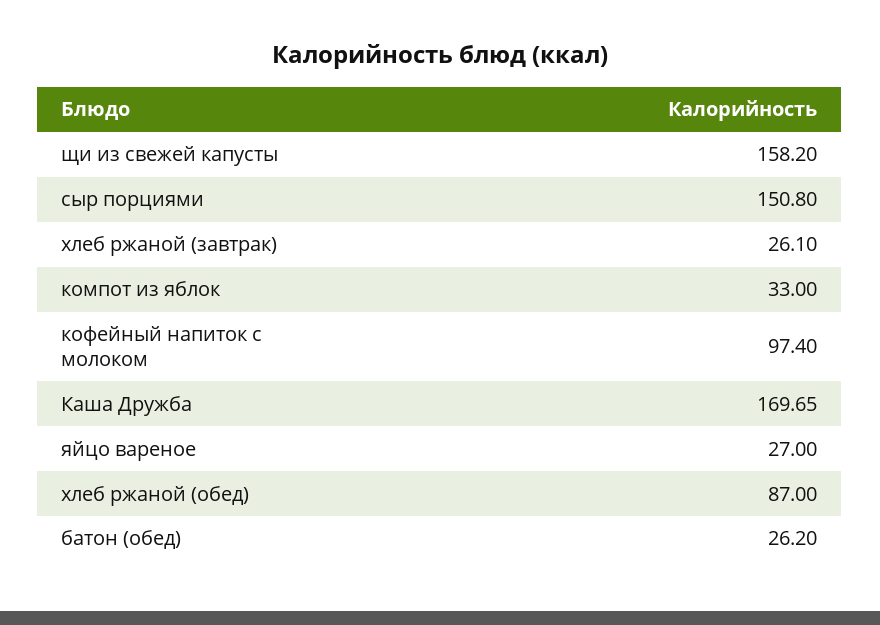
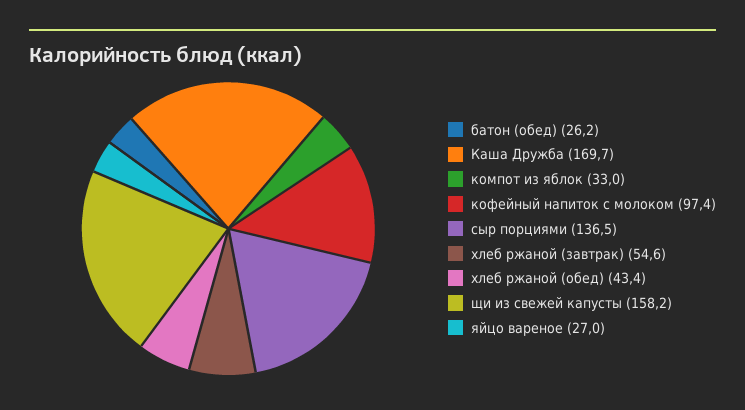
сыр порциями: 150.8 -> 136.5
хлеб ржаной (завтрак): 26.1 -> 54.6
хлеб ржаной (обед): 87 -> 43.4

